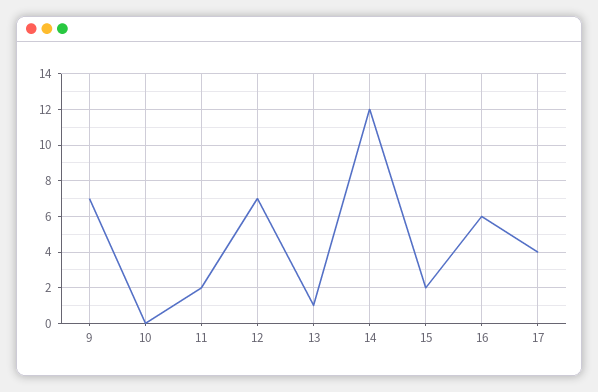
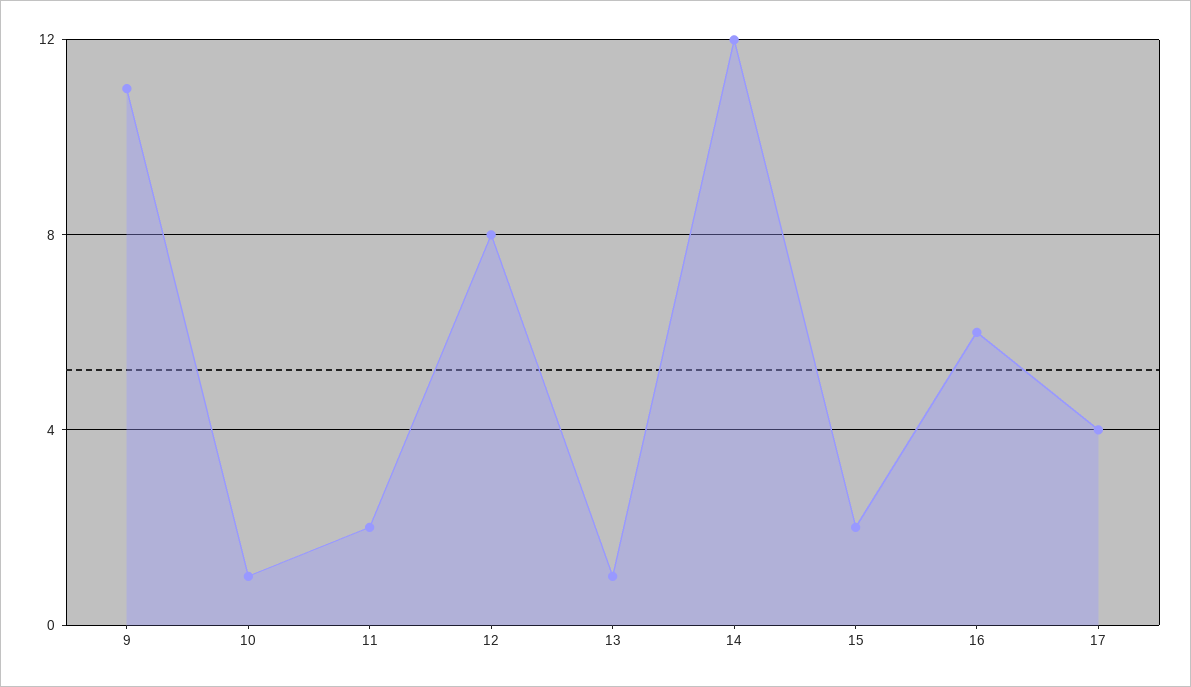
9: 7 -> 11
10: 0 -> 1
12: 7 -> 8

